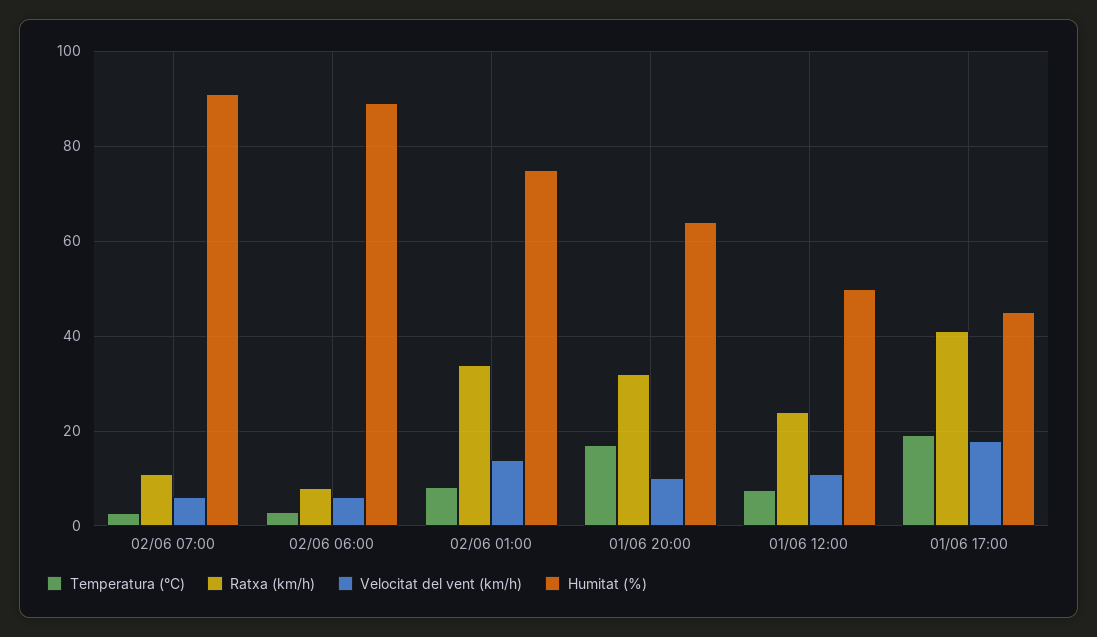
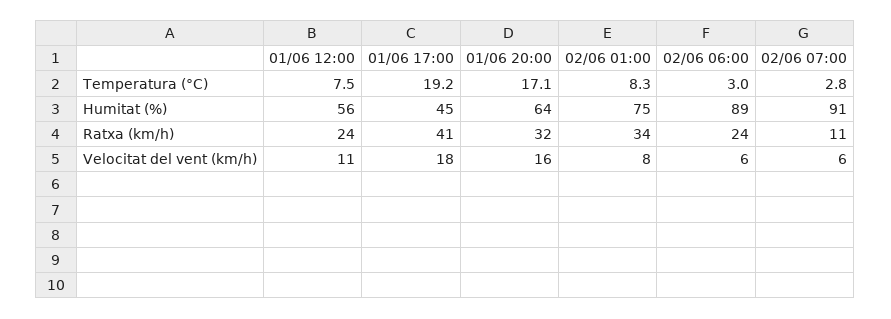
Ratxa (km/h), 02/06 06:00: 8 -> 24
Velocitat del vent (km/h), 02/06 01:00: 14 -> 8
Velocitat del vent (km/h), 01/06 20:00: 10 -> 16
Humitat (%), 01/06 12:00: 50 -> 56

